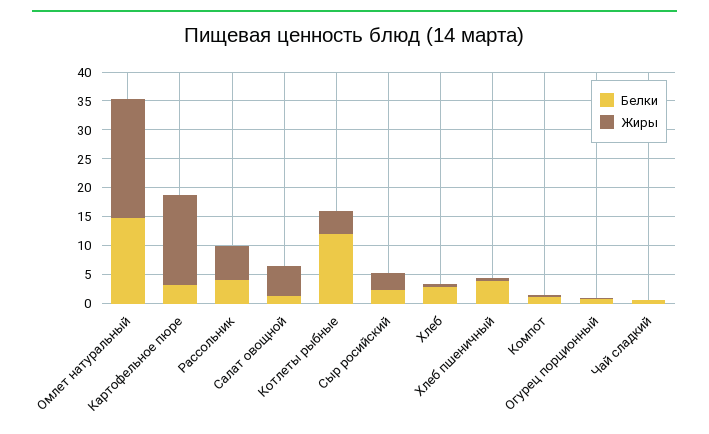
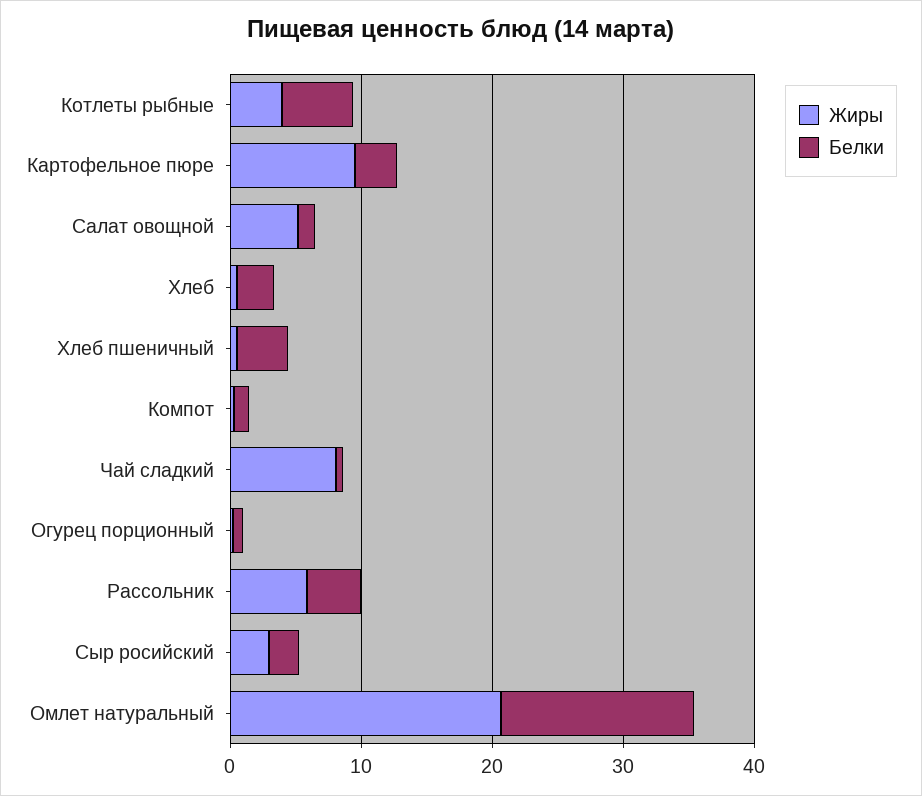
Жиры, Картофельное пюре: 15 -> 10
Белки, Котлеты рыбные: 12.5 -> 6
Жиры, Чай сладкий: 0 -> 8

